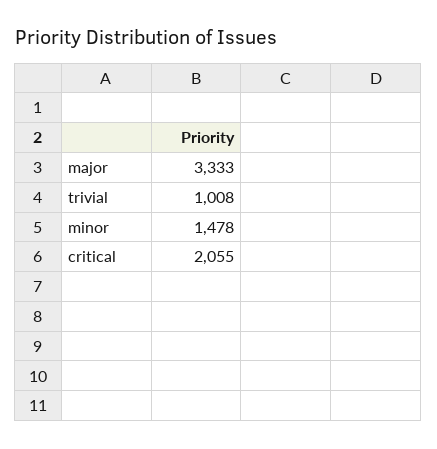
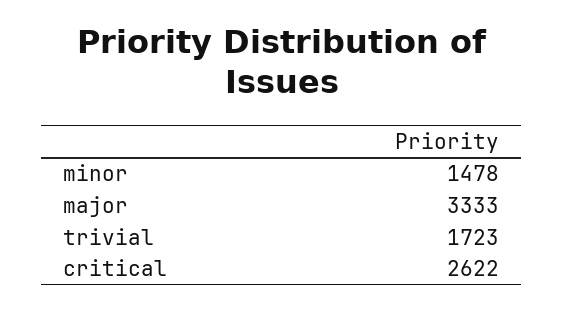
trivial: 1008 -> 1723
critical: 2055 -> 2622

